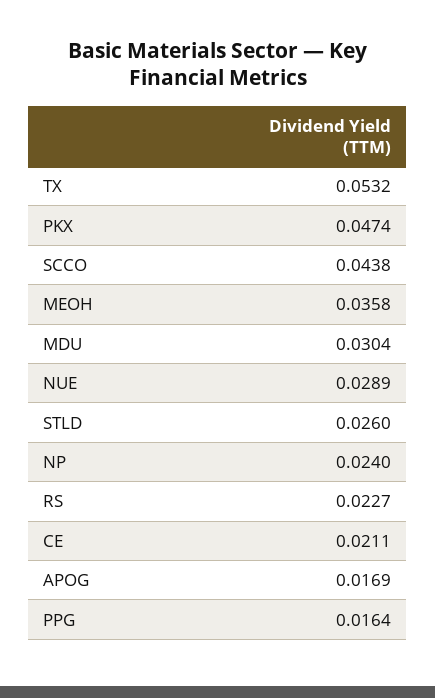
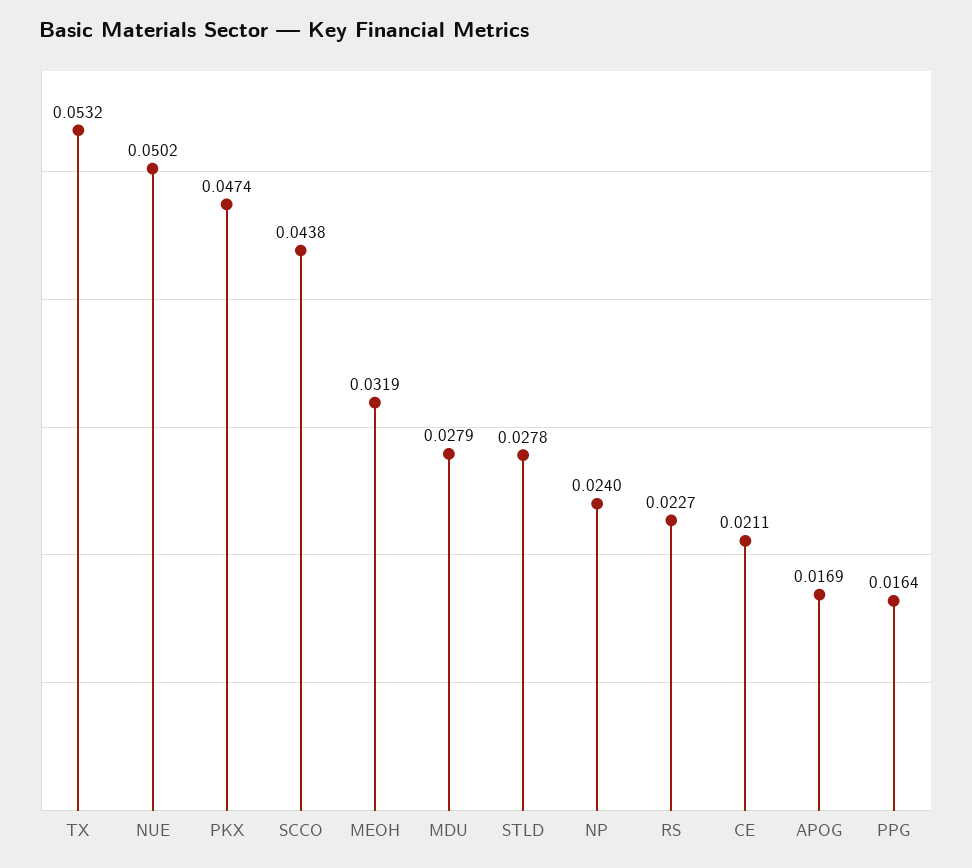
MEOH: 0.0358 -> 0.0319
MDU: 0.0304 -> 0.0279
NUE: 0.0289 -> 0.0502
STLD: 0.026 -> 0.0278

